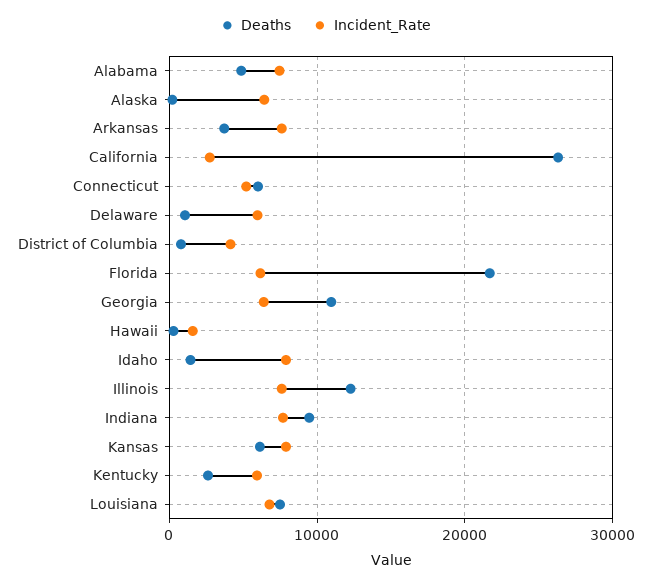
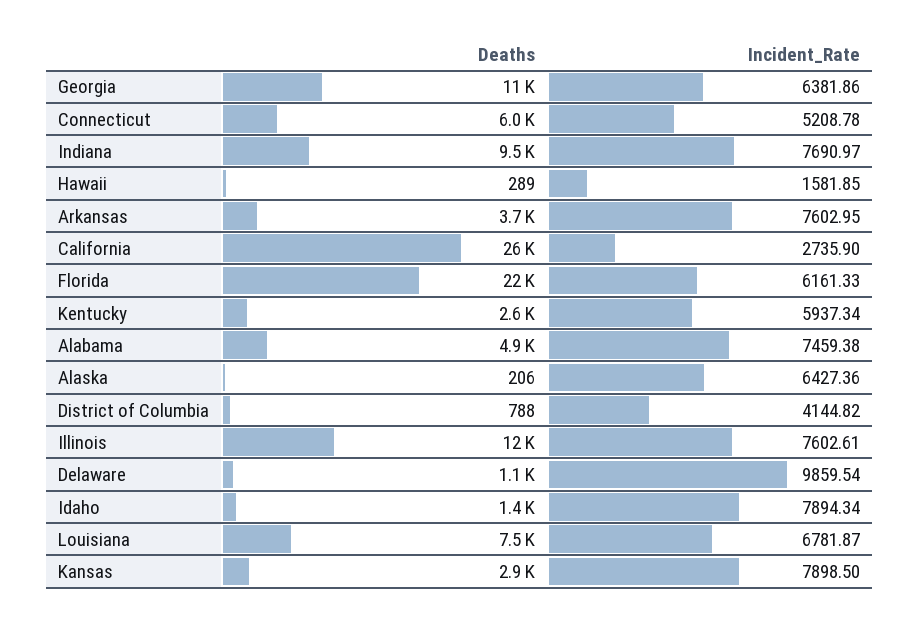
Incident_Rate, Delaware: 6000 -> 9859.54
Deaths, Kansas: 6000 -> 2900

